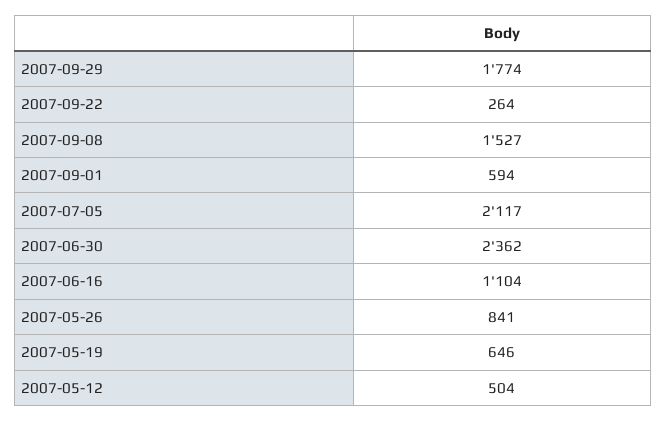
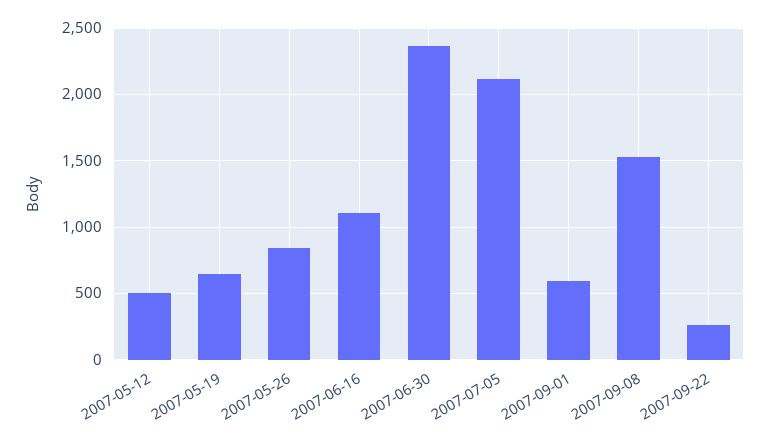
2007-09-29: 1774 -> none

